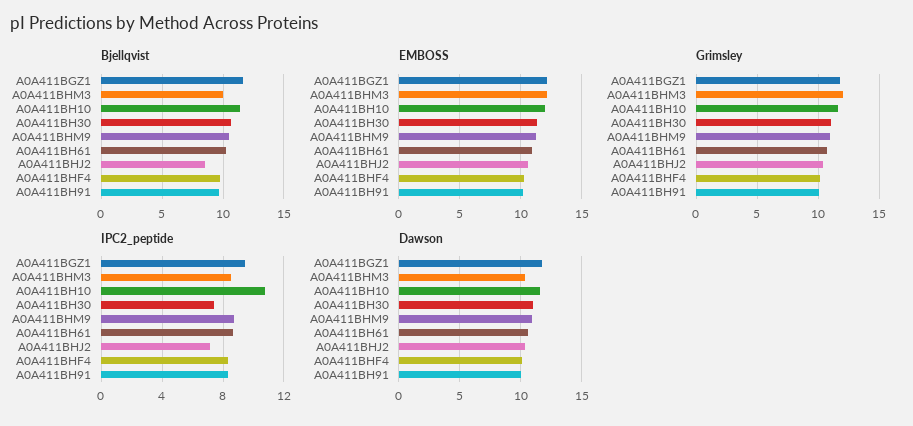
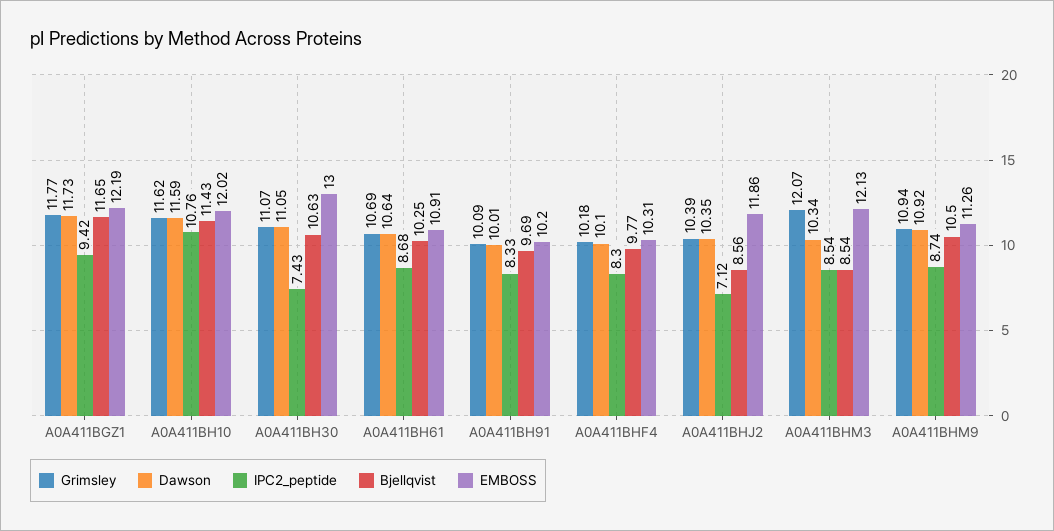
Bjellqvist, A0A411BHM3: 10 -> 8.54
EMBOSS, A0A411BH30: 11.5 -> 13
EMBOSS, A0A411BHJ2: 10.5 -> 11.86

